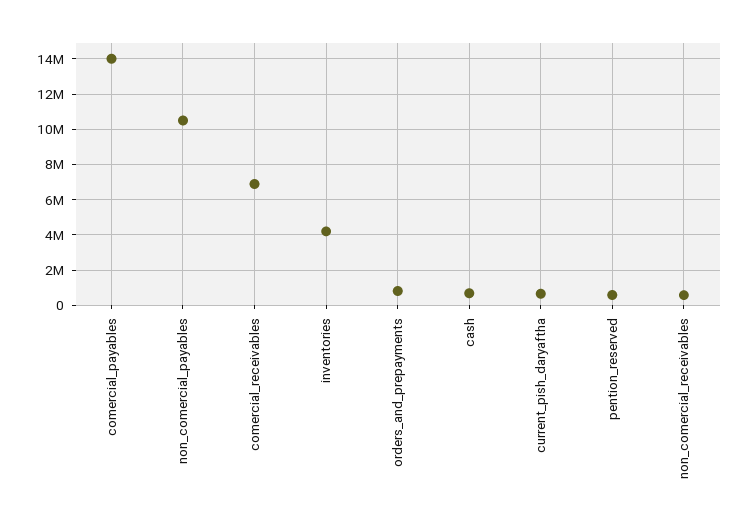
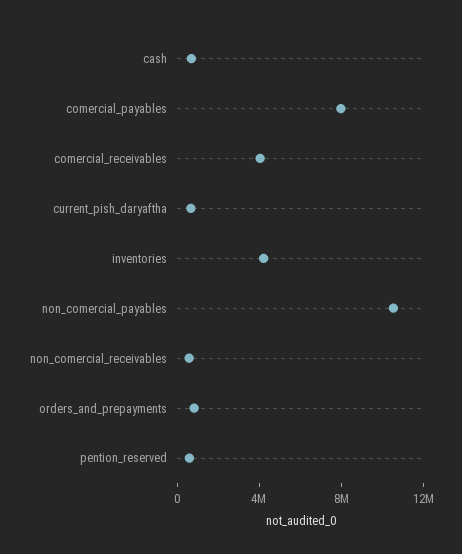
comercial_payables: 14000000 -> 8000000
comercial_receivables: 7000000 -> 4000000

